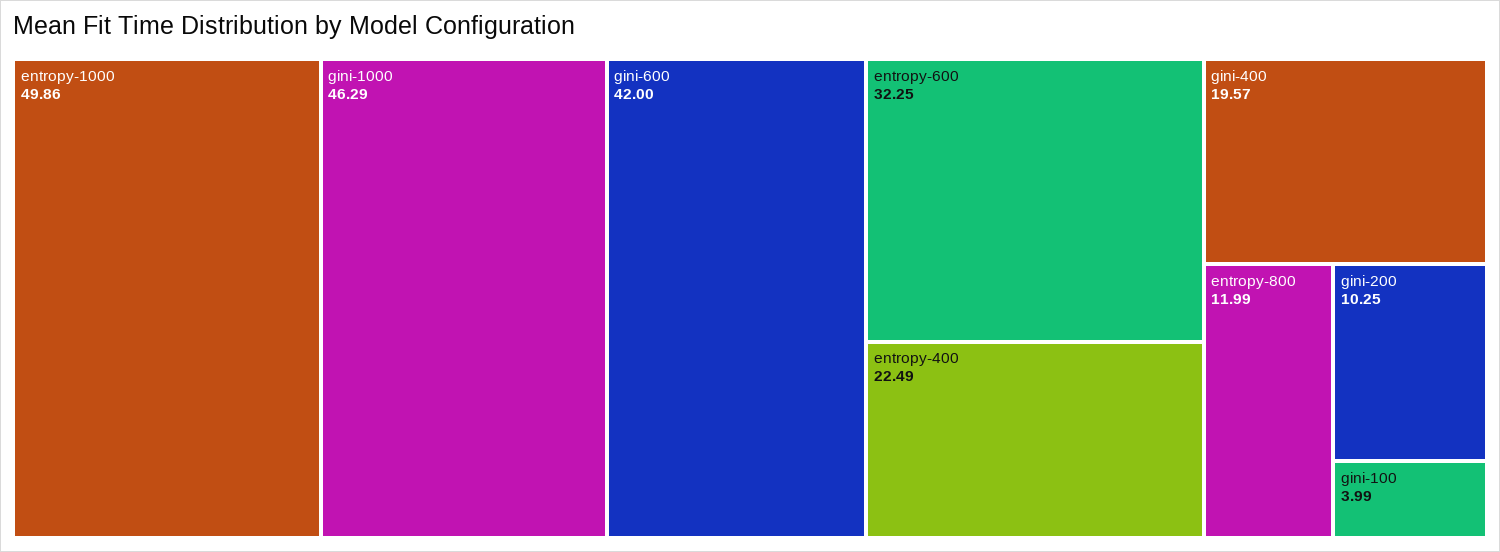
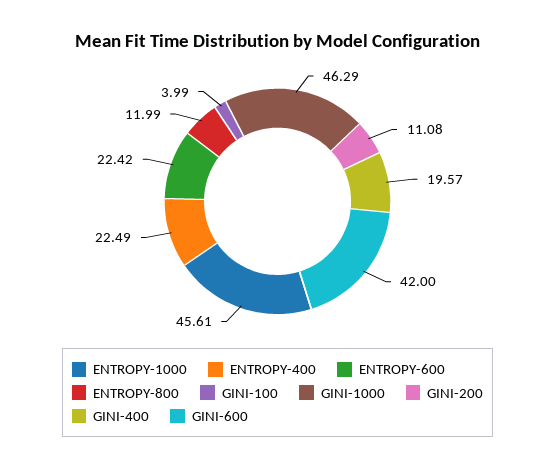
entropy-1000: 49.86 -> 45.61
entropy-600: 32.25 -> 22.42
gini-200: 10.25 -> 11.08

